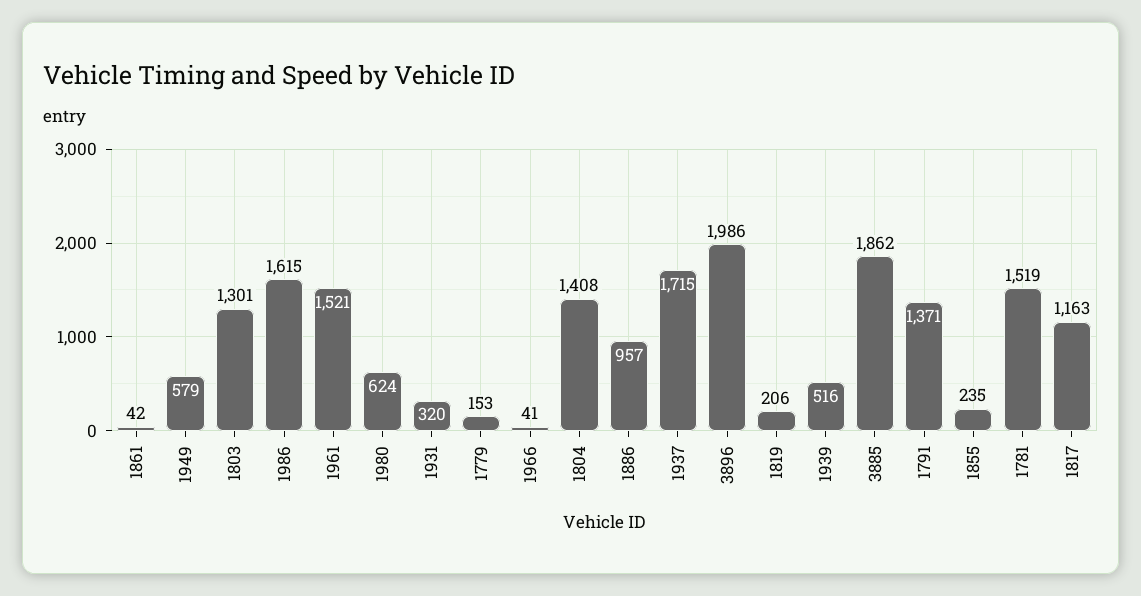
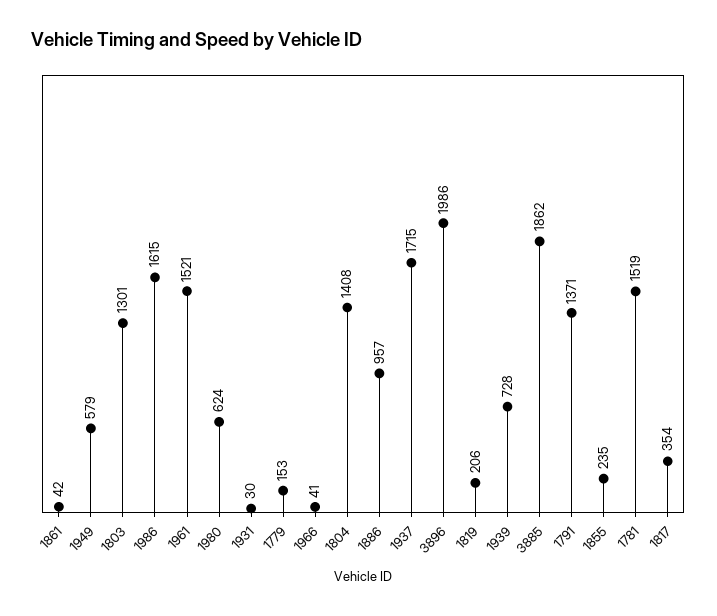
1931: 320 -> 30
1939: 516 -> 728
1817: 1163 -> 354

